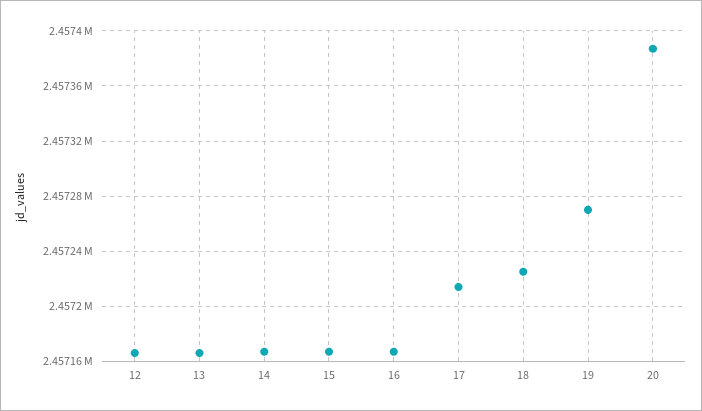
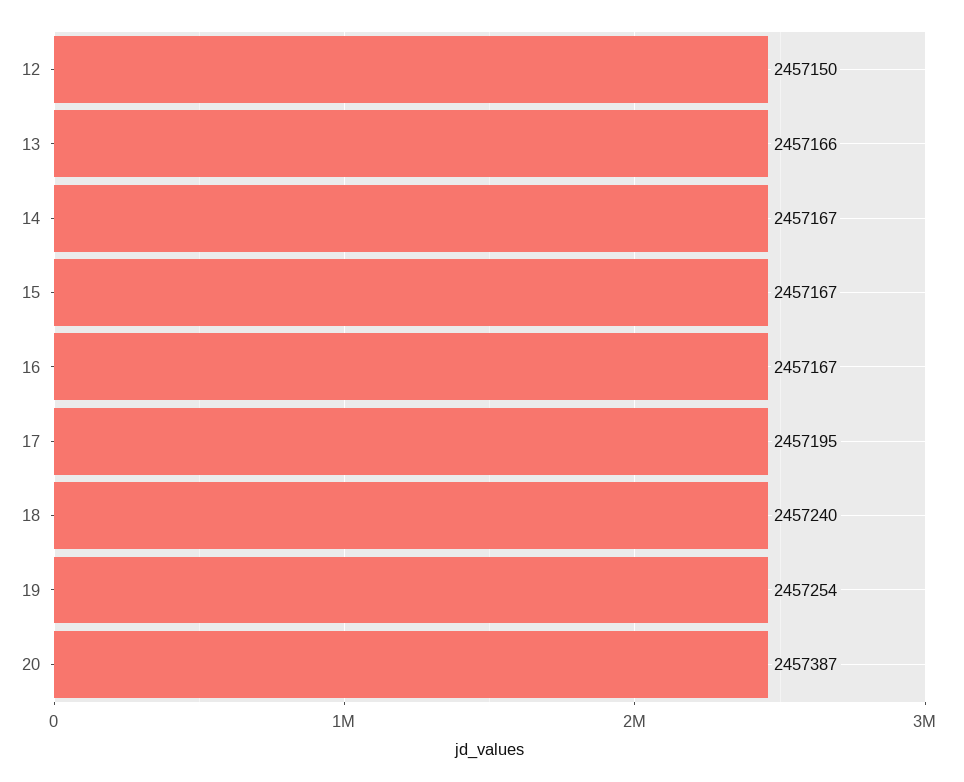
12: 2457165 -> 2457150
17: 2457215 -> 2457195
18: 2457225 -> 2457240
19: 2457270 -> 2457254

